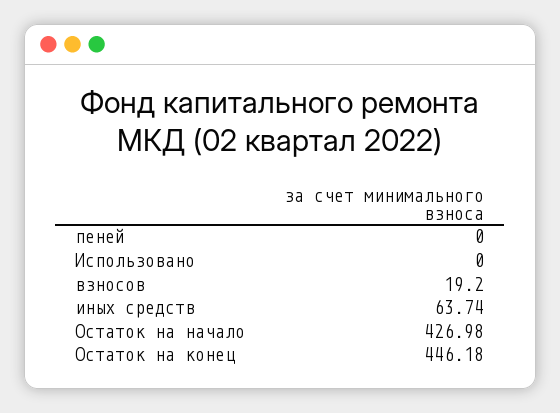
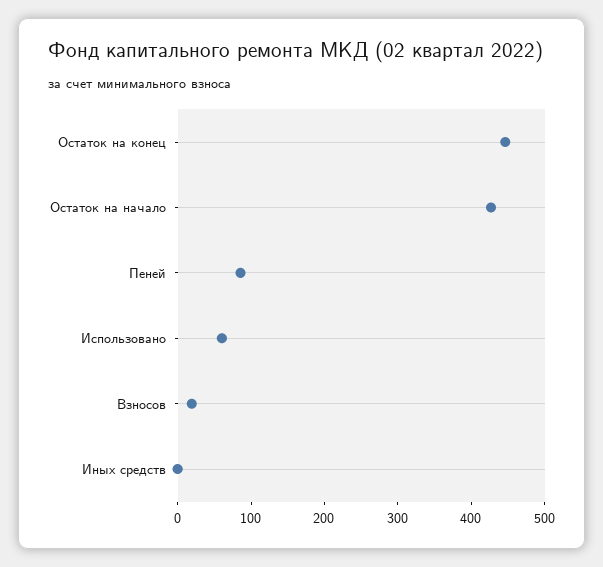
пеней: 0 -> 80
Использовано: 0 -> 60
иных средств: 63.74 -> 0

